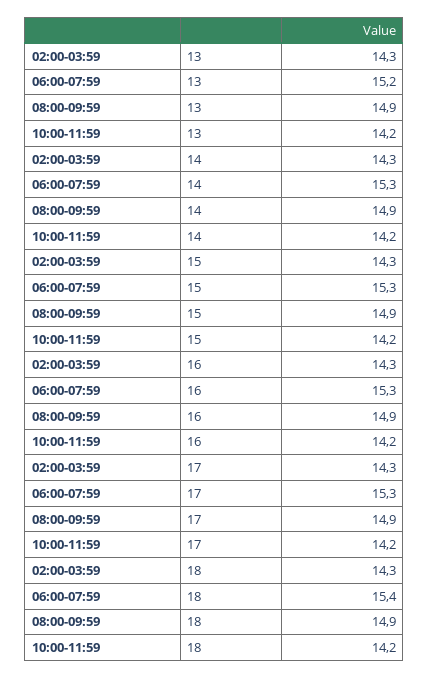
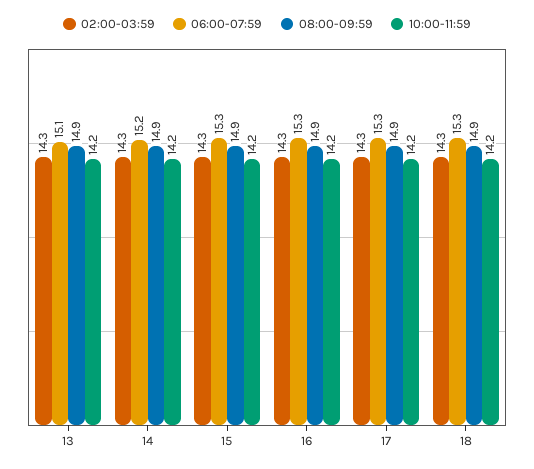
06:00-07:59, 13: 15.2 -> 15.1
06:00-07:59, 14: 15.3 -> 15.2
06:00-07:59, 18: 15.4 -> 15.3

